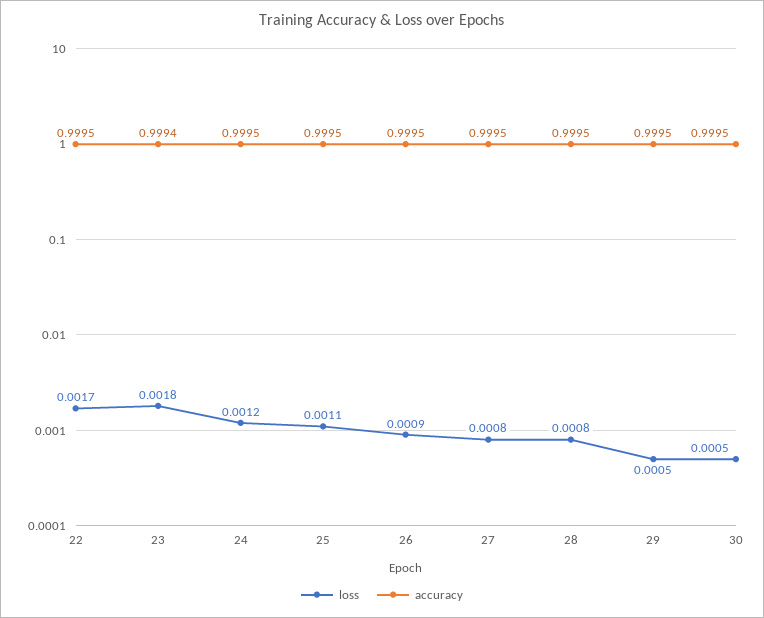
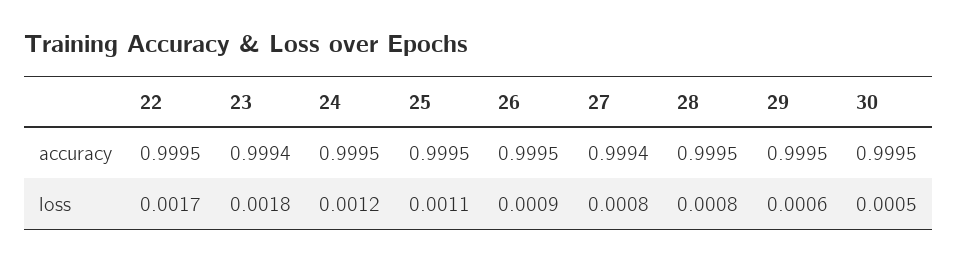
accuracy, 27: 0.9995 -> 0.9994
loss, 29: 0.0005 -> 0.0006

